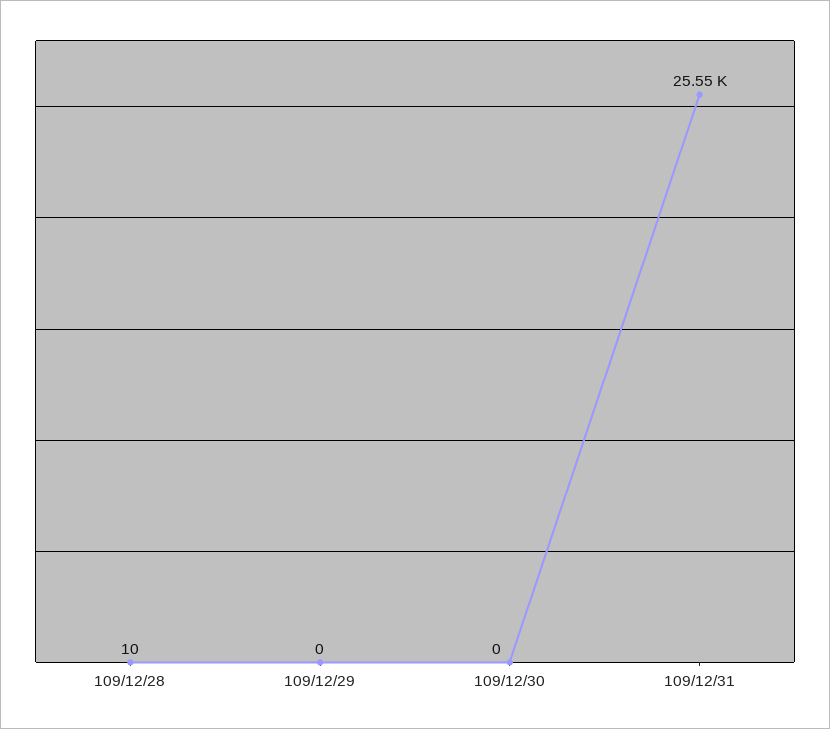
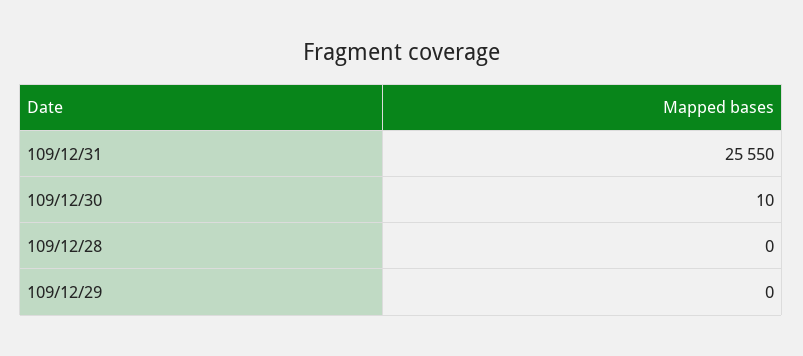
109/12/28: 10 -> 0
109/12/30: 0 -> 10

